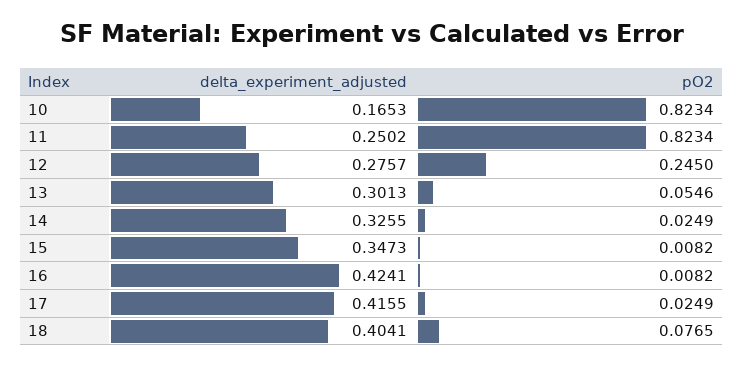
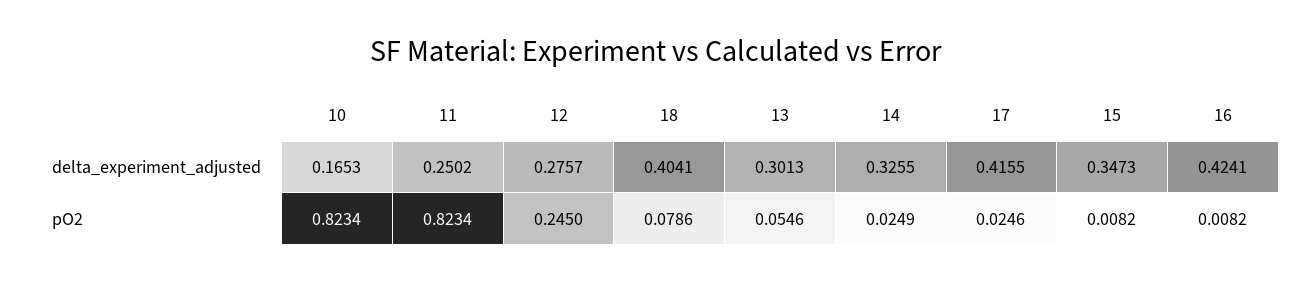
pO2, 17: 0.0249 -> 0.0246
pO2, 18: 0.0765 -> 0.0786

